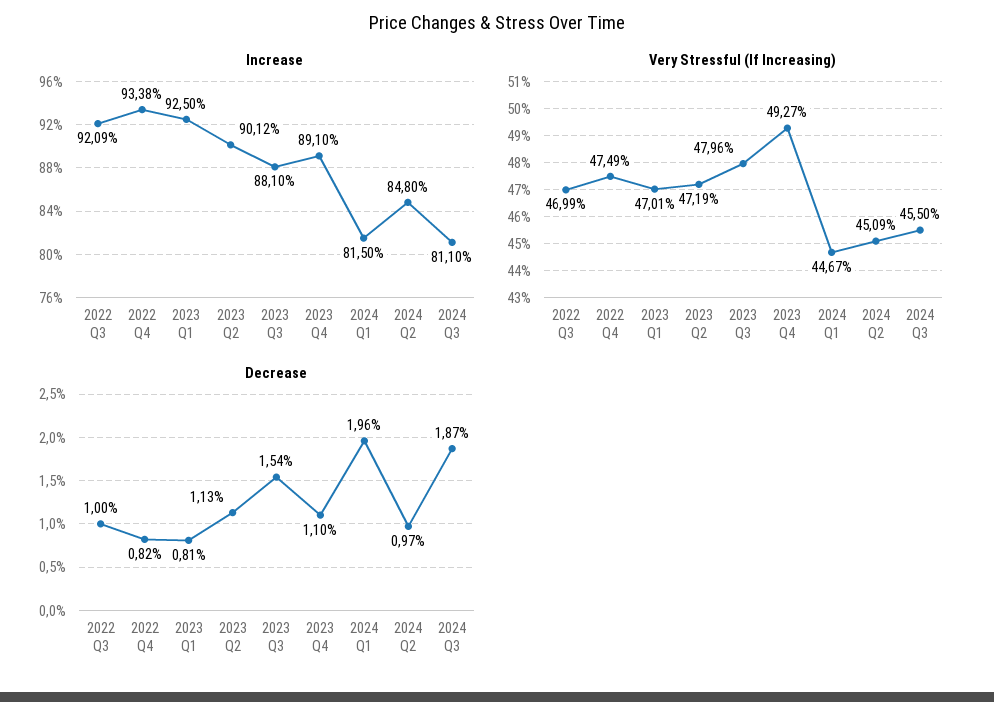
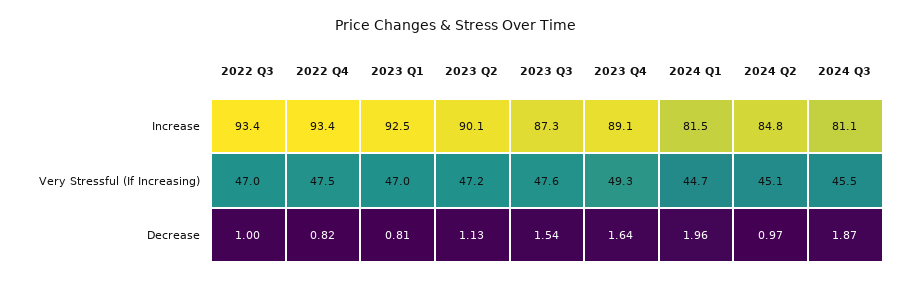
Increase, 2022 Q3: 92.09 -> 93.4
Increase, 2023 Q3: 88.1 -> 87.3
Very Stressful (If Increasing), 2023 Q3: 47.96 -> 47.6
Decrease, 2023 Q4: 1.1 -> 1.64

